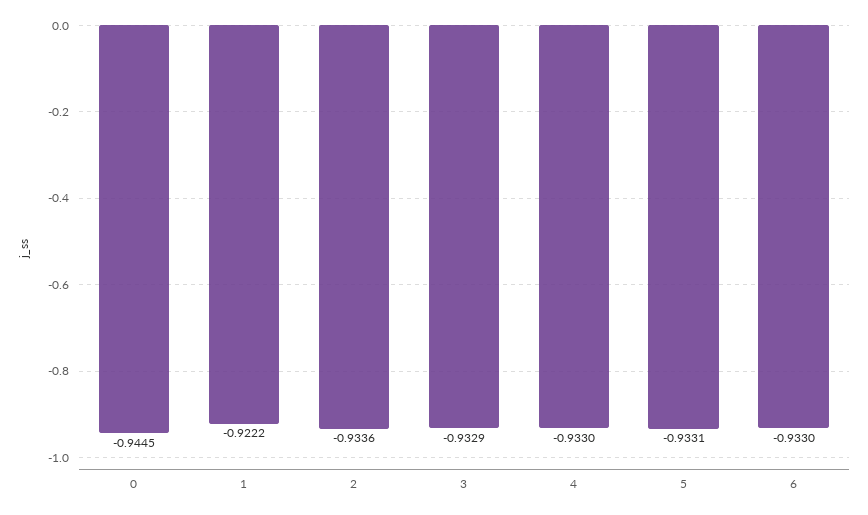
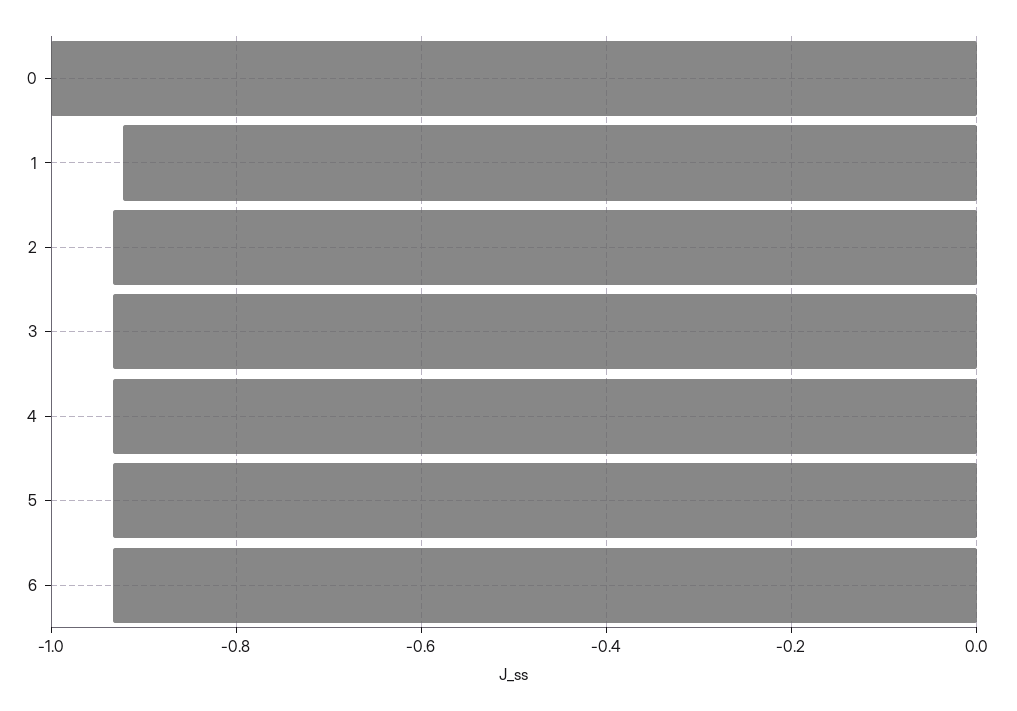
0: -0.9445 -> -1

